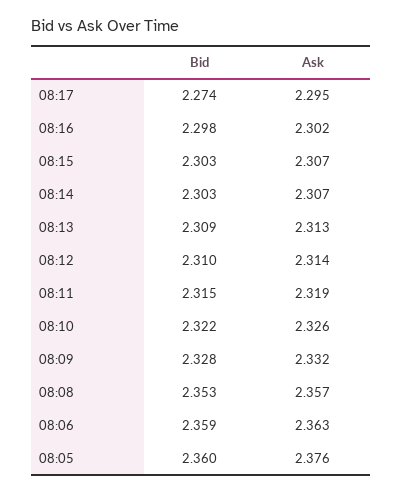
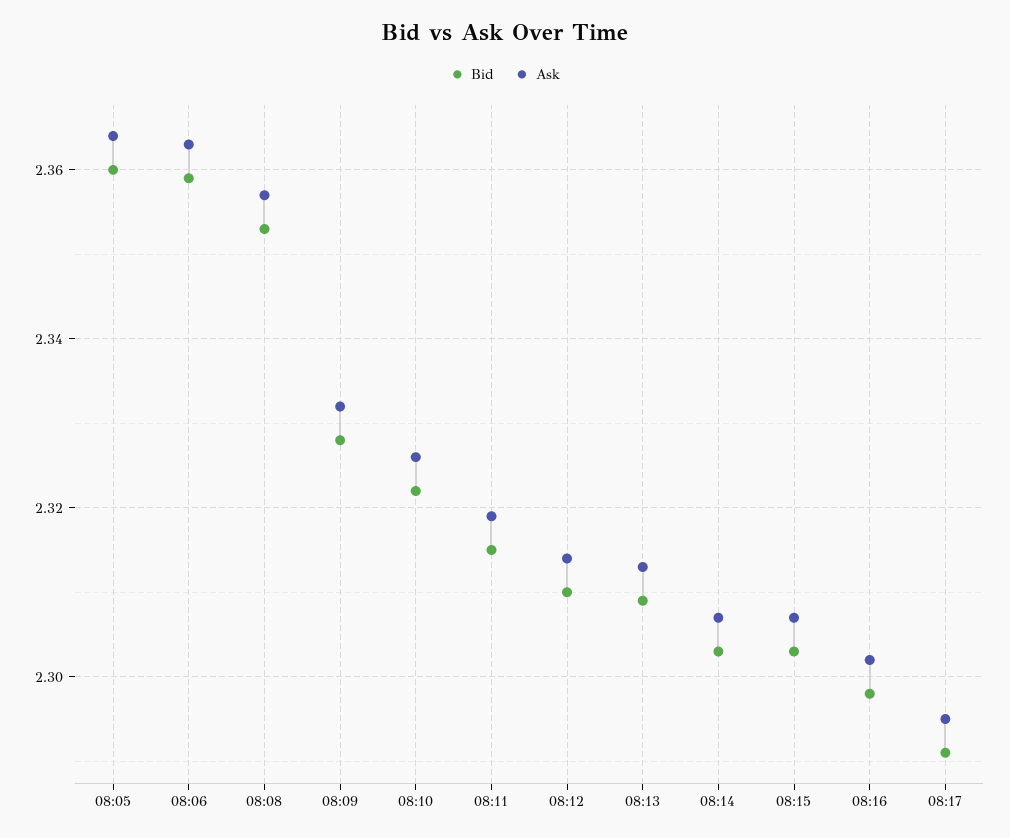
Bid, 08:17: 2.274 -> 2.29
Ask, 08:05: 2.376 -> 2.365

